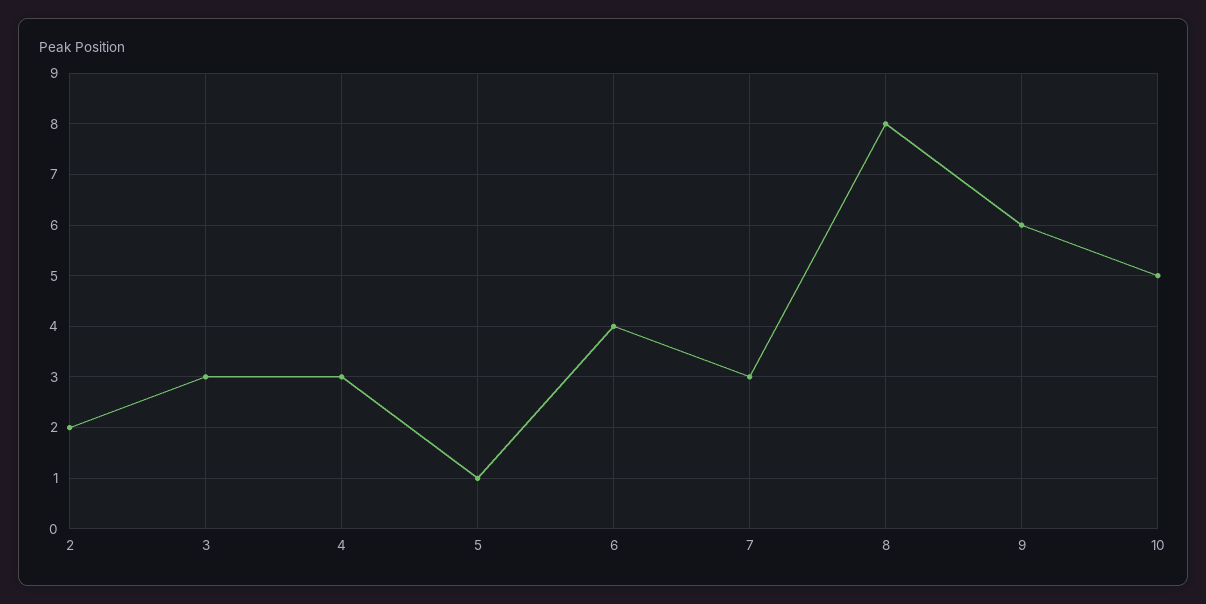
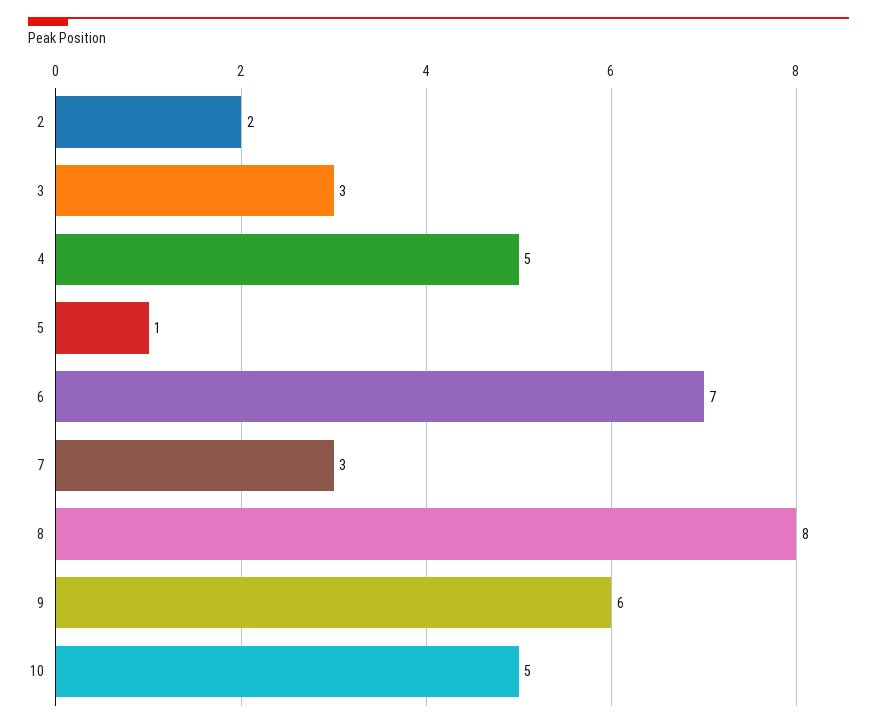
4: 3 -> 5
6: 4 -> 7

